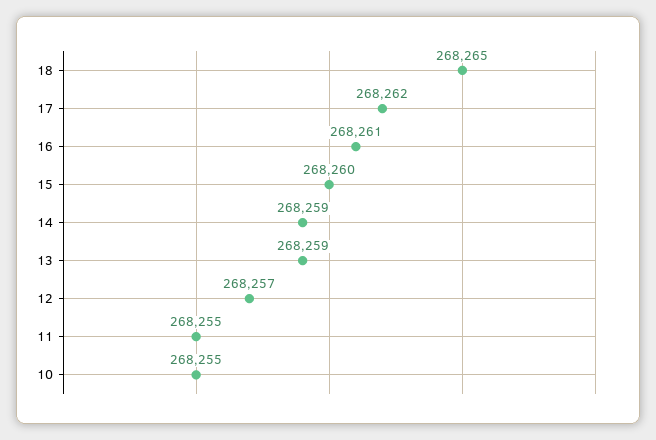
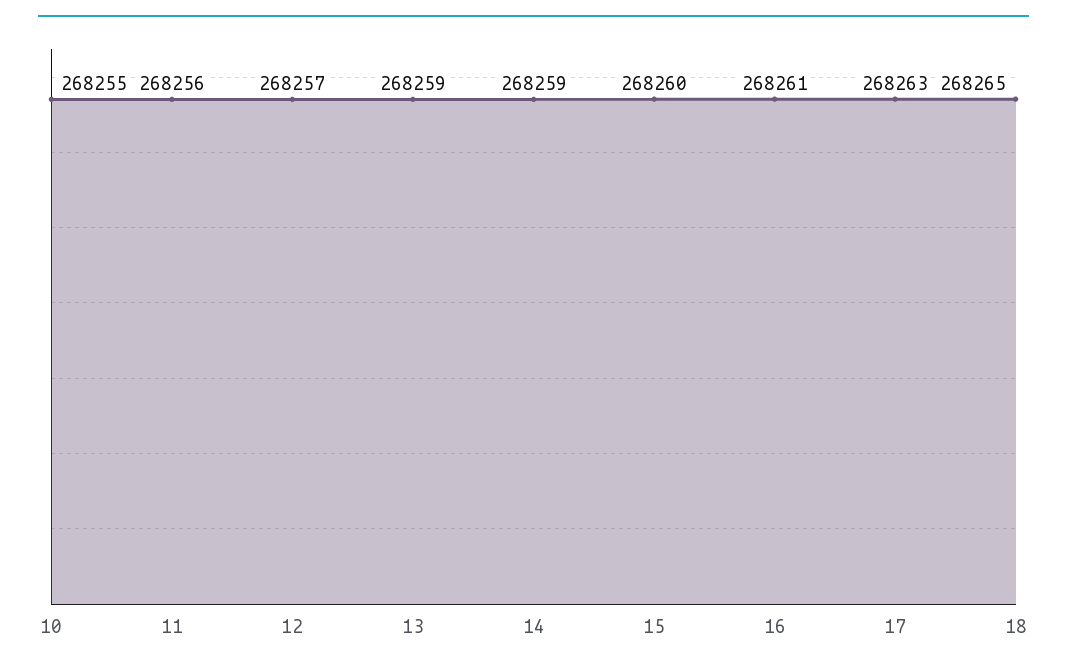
17: 268262 -> 268263
11: 268255 -> 268256

